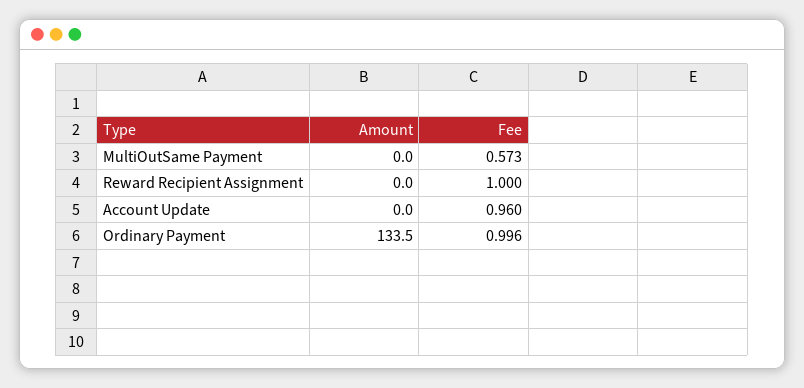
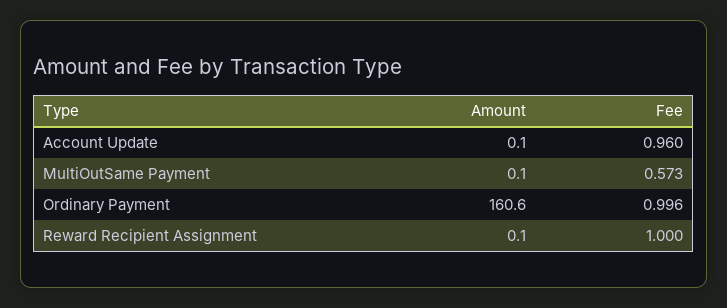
Amount, MultiOutSame Payment: 0 -> 0.1
Amount, Reward Recipient Assignment: 0 -> 0.1
Amount, Account Update: 0 -> 0.1
Amount, Ordinary Payment: 133.5 -> 160.6

